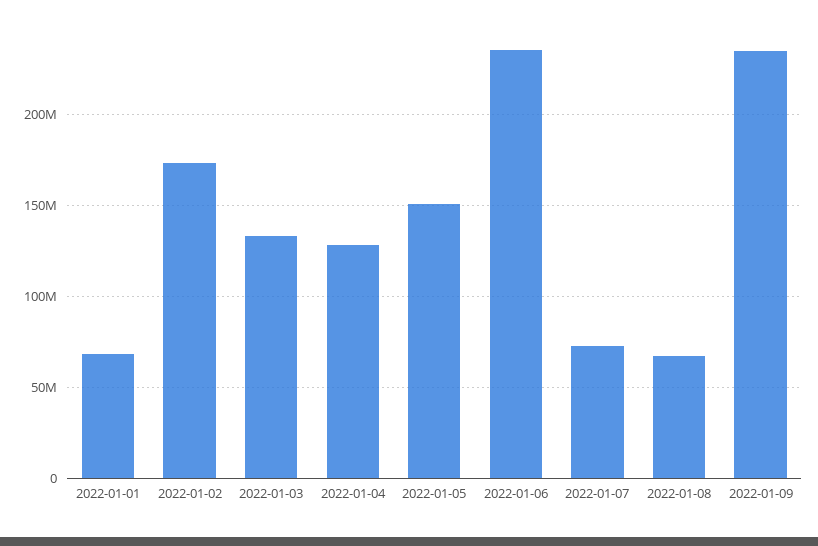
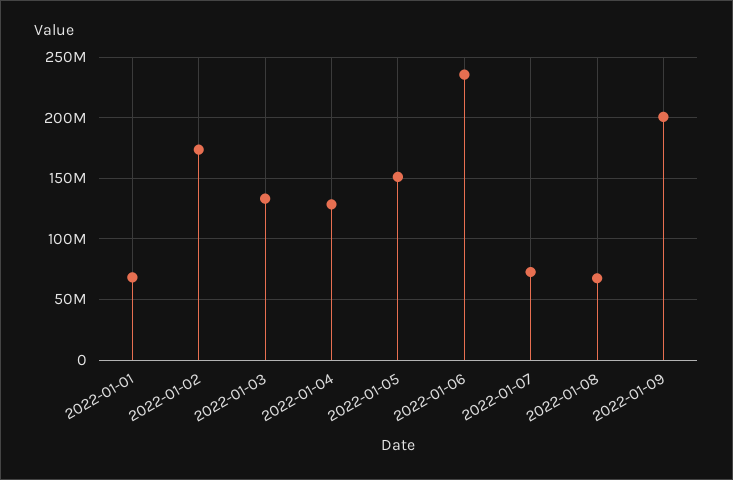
2022-01-09: 235000000 -> 200000000

